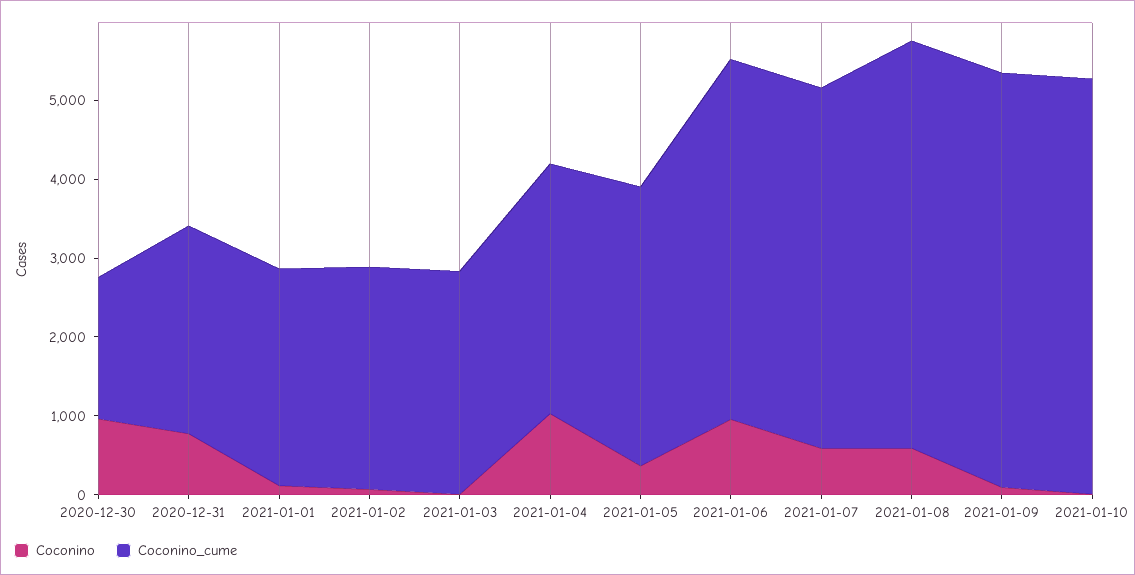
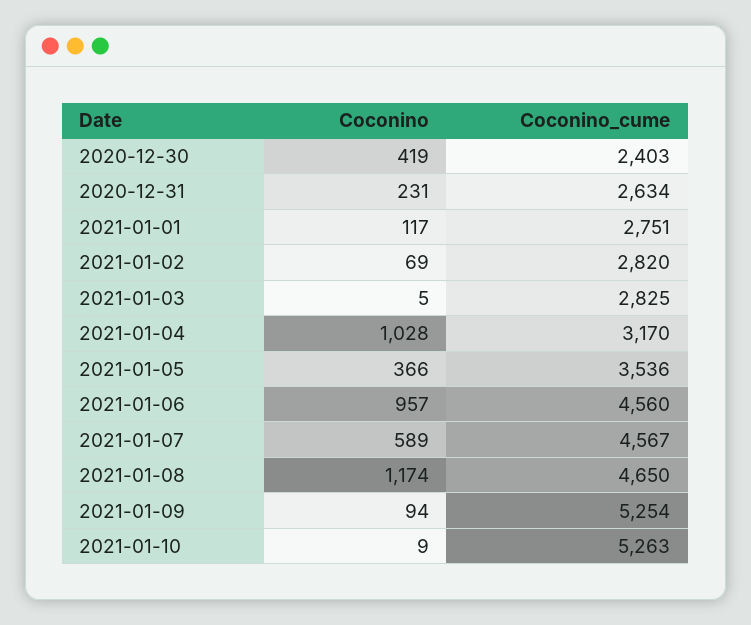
Coconino, 2020-12-30: 1000 -> 419
Coconino_cume, 2020-12-30: 1800 -> 2403
Coconino, 2020-12-31: 800 -> 231
Coconino, 2021-01-08: 600 -> 1174
Coconino_cume, 2021-01-08: 5200 -> 4650

